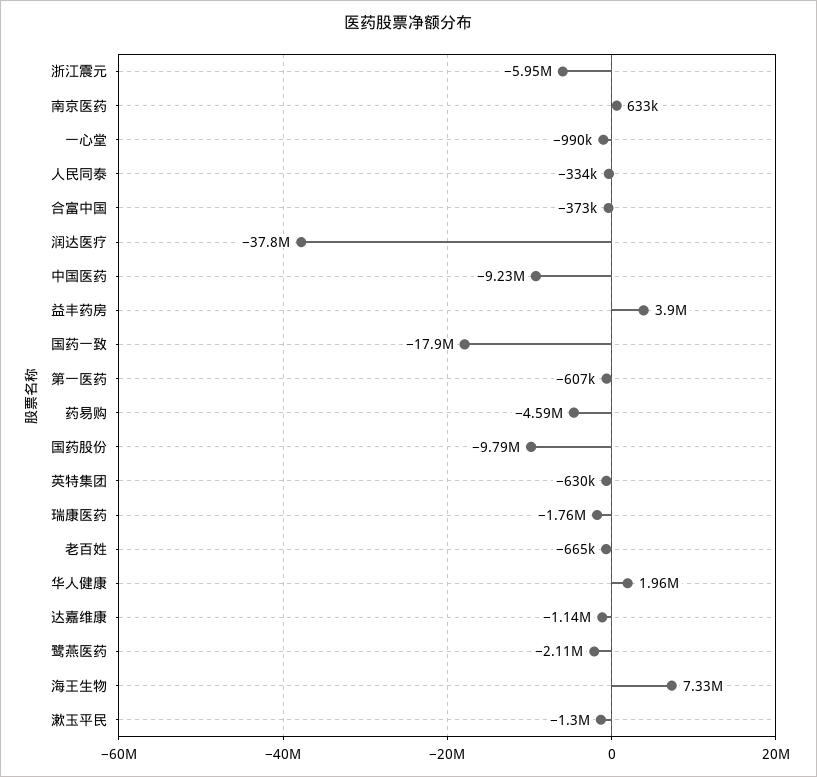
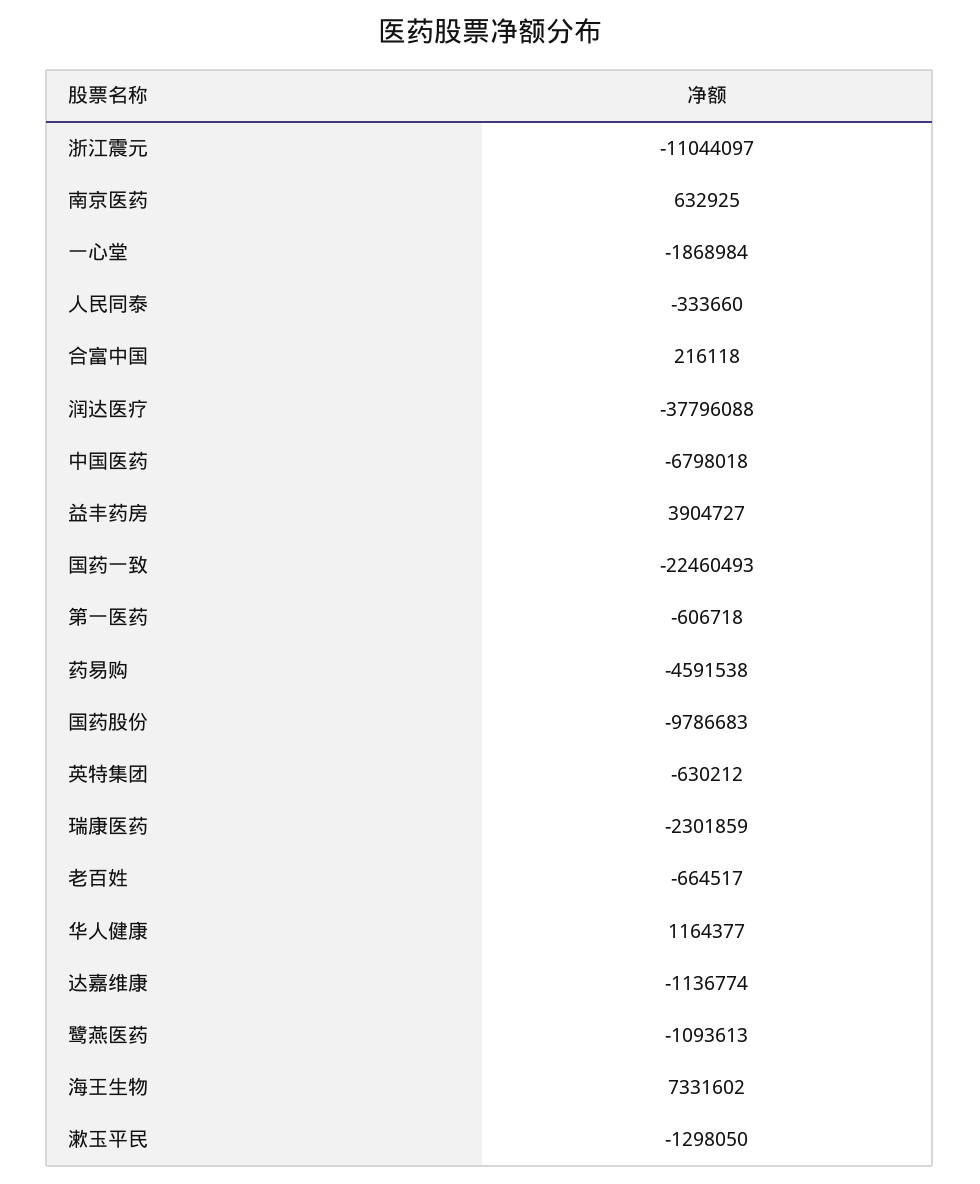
浙江震元: -5950000 -> -11044097
一心堂: -990000 -> -1868984
合富中国: -373000 -> 216118
中国医药: -9230000 -> -6798018
国药一致: -17900000 -> -22460493
瑞康医药: -1760000 -> -2301859
华人健康: 1960000 -> 1164377
鹭燕医药: -2110000 -> -1093613

